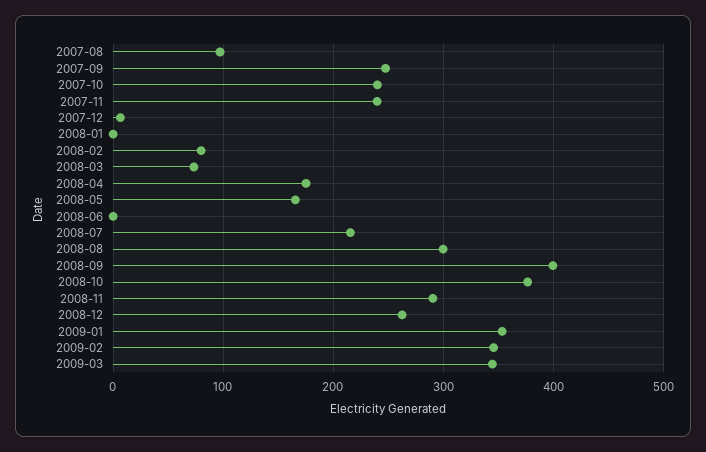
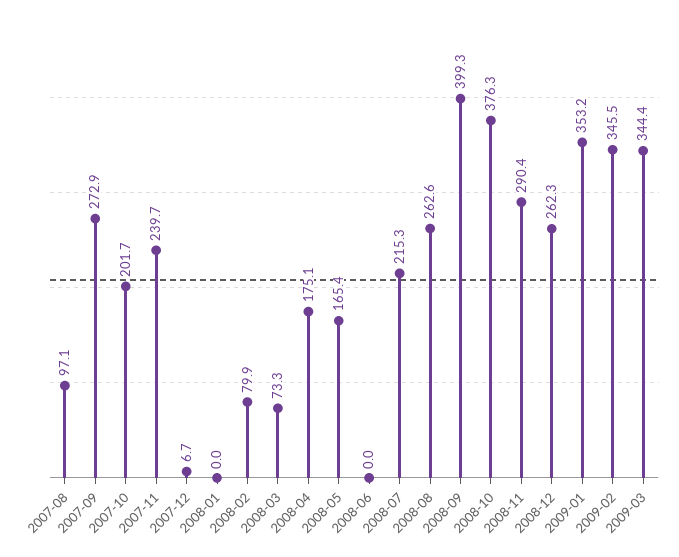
2007-09: 250 -> 272.9
2007-10: 240 -> 201.7
2008-08: 300 -> 262.6

